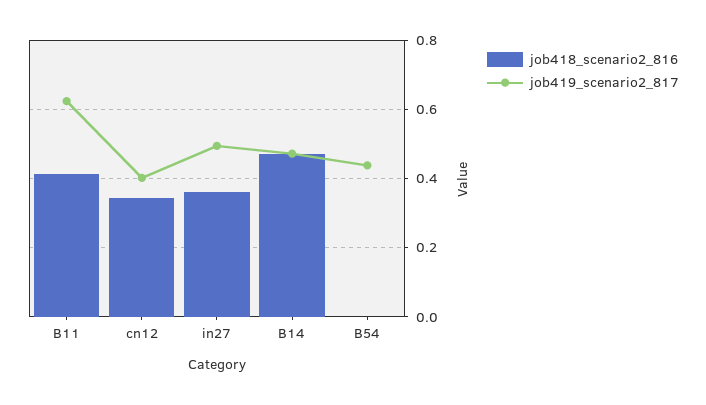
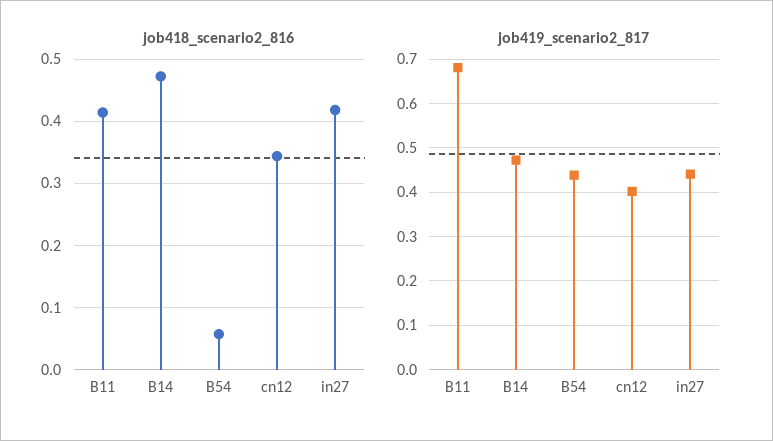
job419_scenario2_817, B11: 0.62 -> 0.68
job418_scenario2_816, in27: 0.36 -> 0.42
job419_scenario2_817, in27: 0.5 -> 0.44
job418_scenario2_816, B54: 0 -> 0.06

